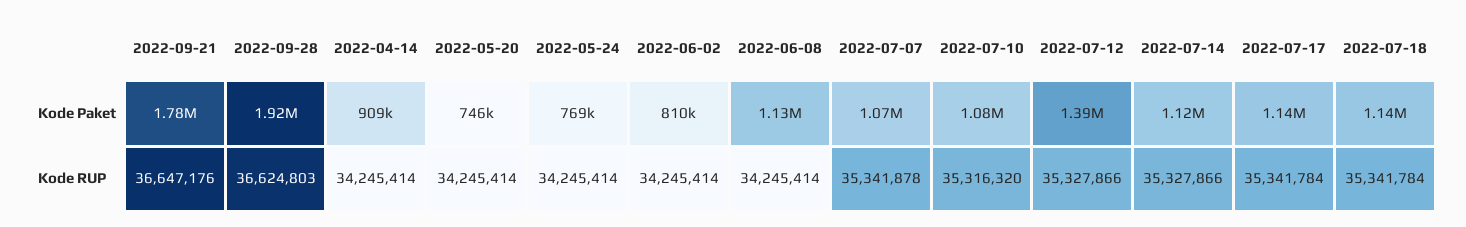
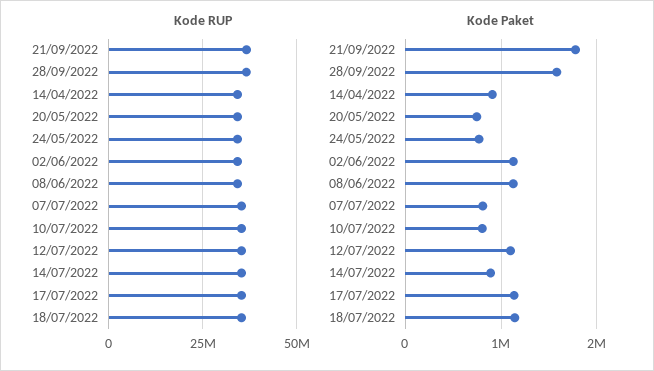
Kode Paket, 2022-09-28: 1920000 -> 1600000
Kode Paket, 2022-06-02: 810000 -> 1100000
Kode Paket, 2022-07-07: 1070000 -> 800000
Kode Paket, 2022-07-10: 1080000 -> 800000
Kode Paket, 2022-07-12: 1390000 -> 1100000
Kode Paket, 2022-07-14: 1120000 -> 900000

